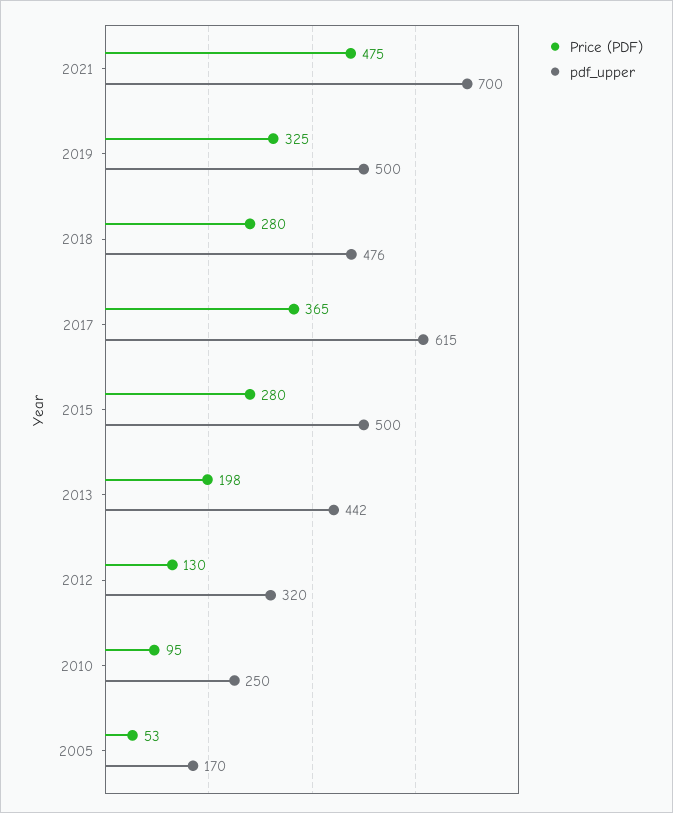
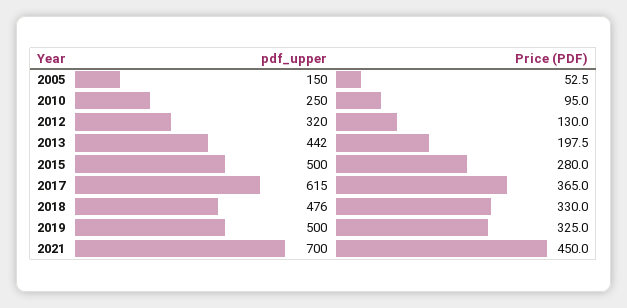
Price (PDF), 2021: 475 -> 450
Price (PDF), 2018: 280 -> 330
pdf_upper, 2005: 170 -> 150

